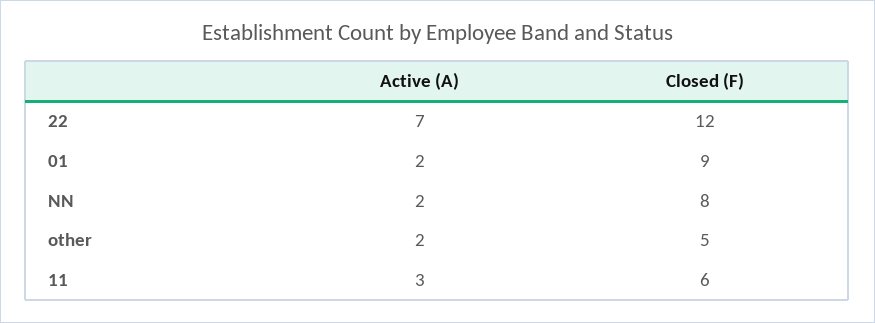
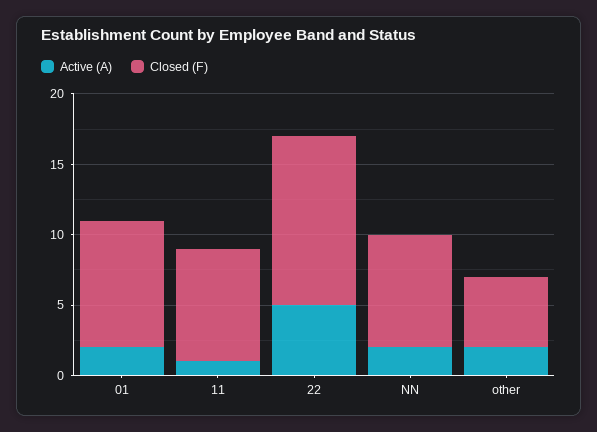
Active (A), 22: 7 -> 5
Active (A), 11: 3 -> 1
Closed (F), 11: 6 -> 8

